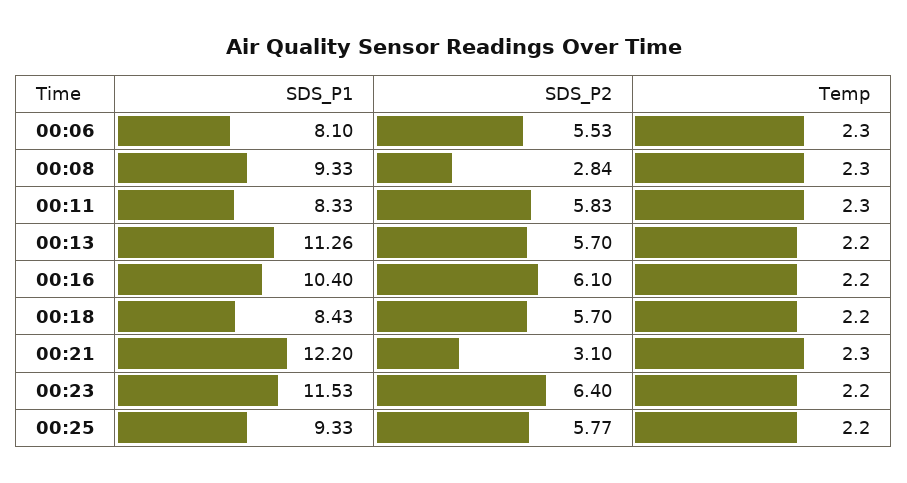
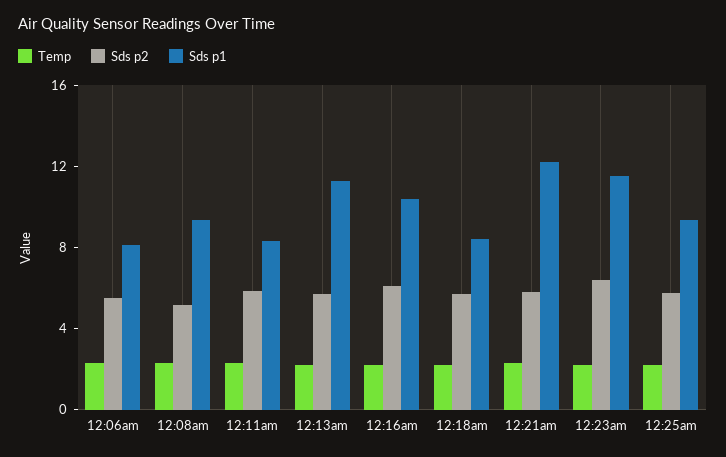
SDS_P2, 00:08: 2.84 -> 5
SDS_P2, 00:21: 3.1 -> 6

